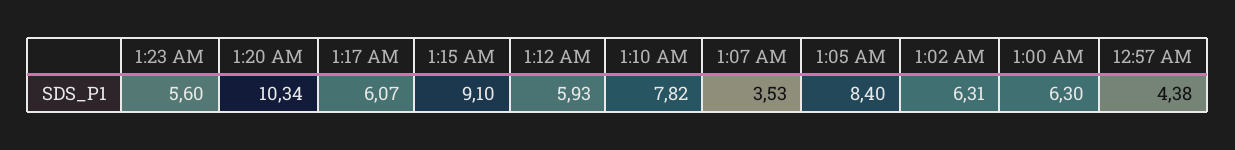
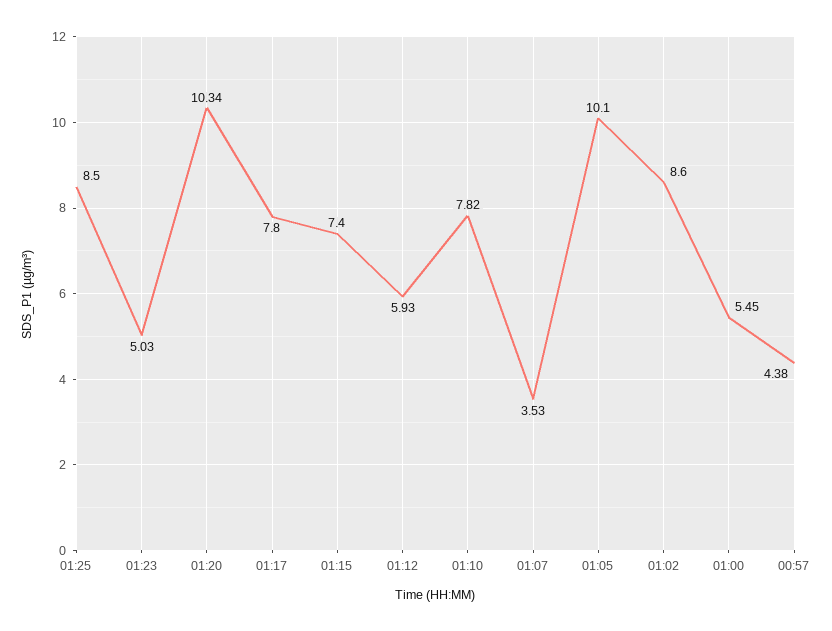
1:23 AM: 5.6 -> 5.03
1:17 AM: 6.07 -> 7.8
1:15 AM: 9.1 -> 7.4
1:05 AM: 8.4 -> 10.1
1:02 AM: 6.31 -> 8.6
1:00 AM: 6.3 -> 5.45
01:25: none -> 8.5

